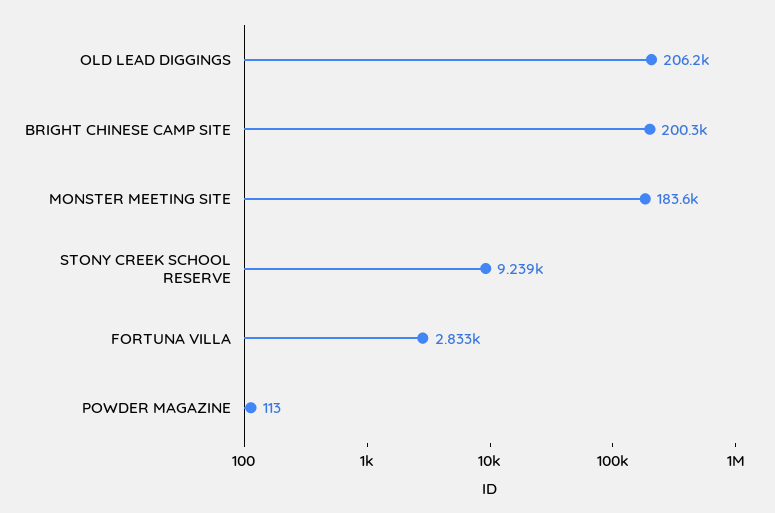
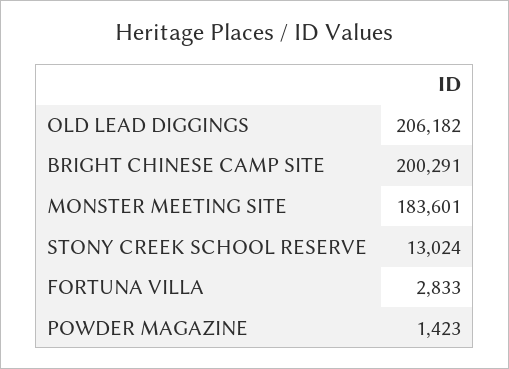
STONY CREEK SCHOOL RESERVE: 9239 -> 13024
POWDER MAGAZINE: 113 -> 1423

